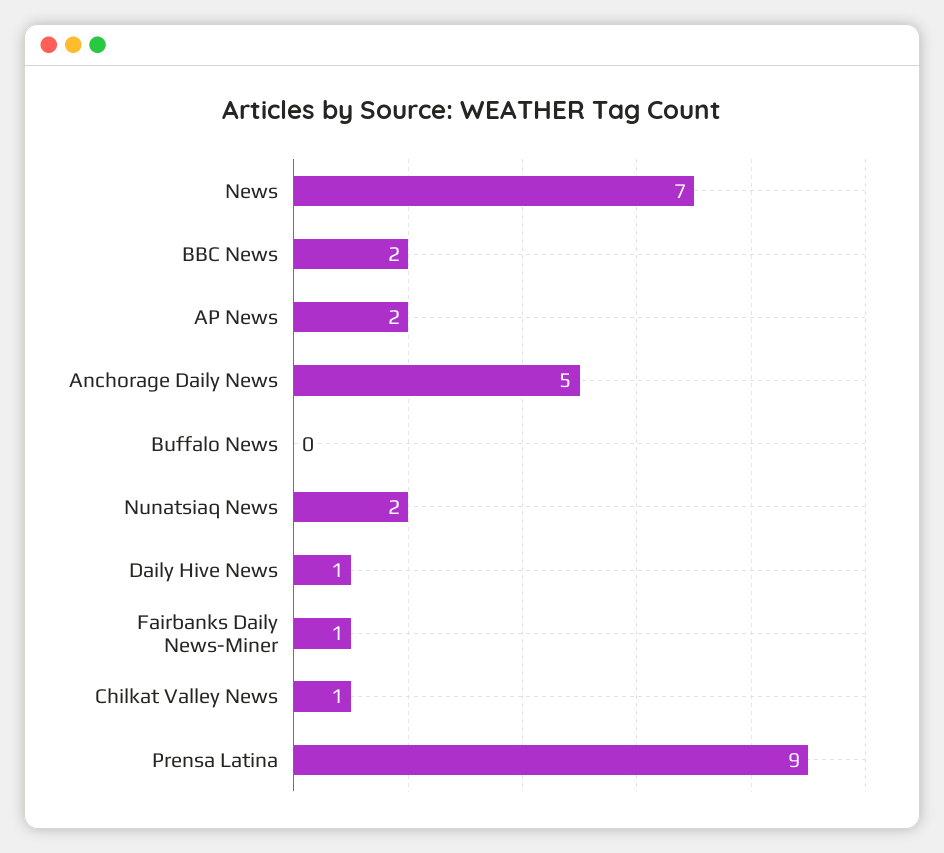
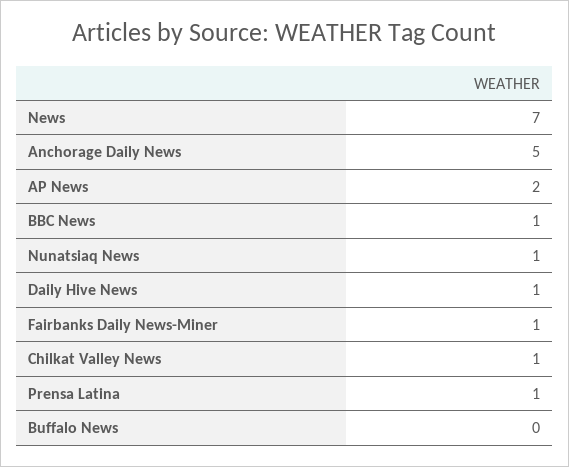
BBC News: 2 -> 1
Nunatsiaq News: 2 -> 1
Prensa Latina: 9 -> 1

